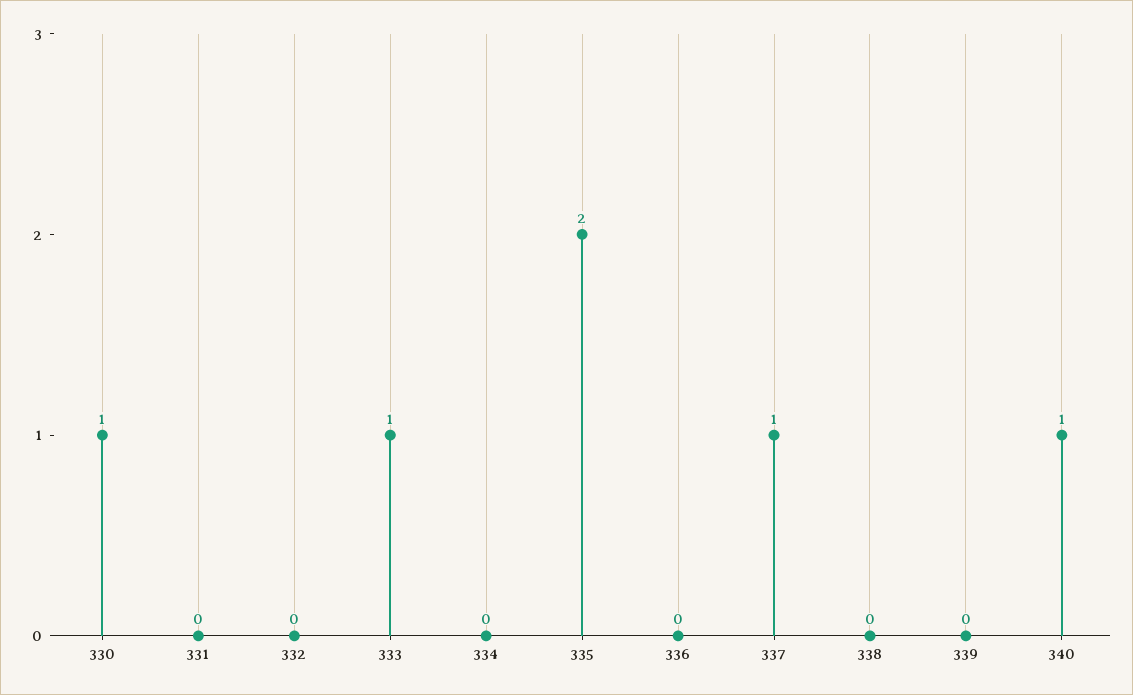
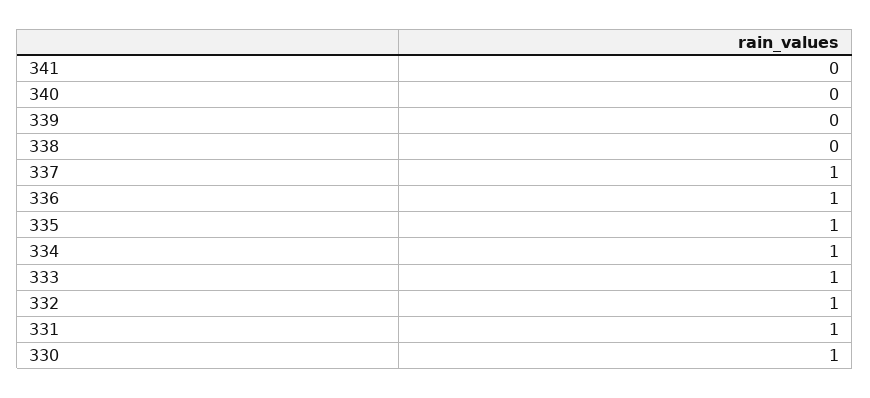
331: 0 -> 1
332: 0 -> 1
334: 0 -> 1
335: 2 -> 1
336: 0 -> 1
340: 1 -> 0
341: none -> 0

